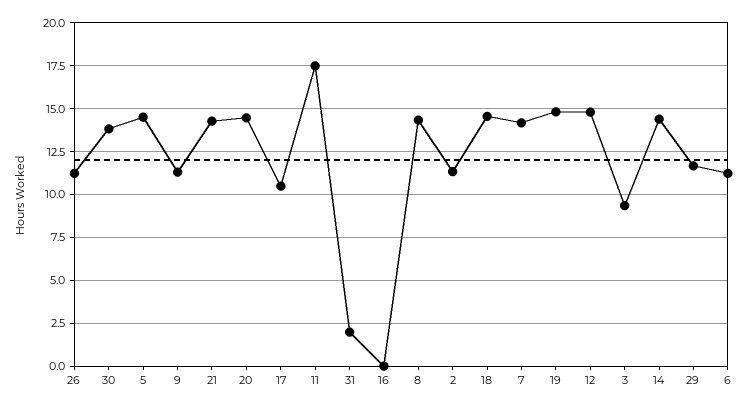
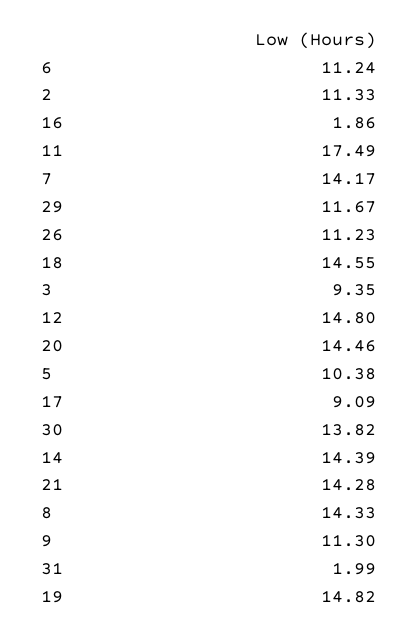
5: 14.5 -> 10.38
17: 10.5 -> 9.09
16: 0 -> 1.86

